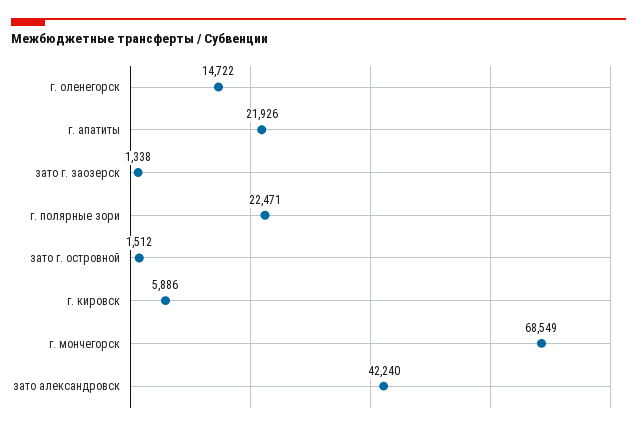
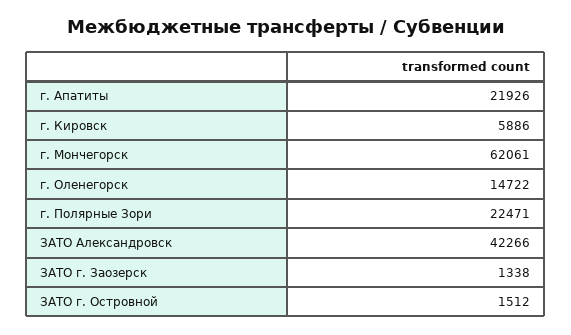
г. мончегорск: 68549 -> 62061
зато александровск: 42240 -> 42266

